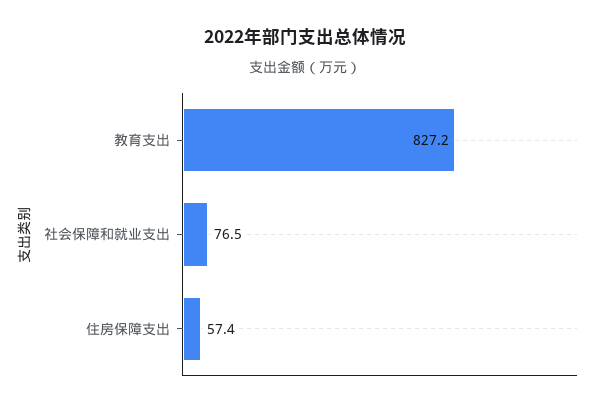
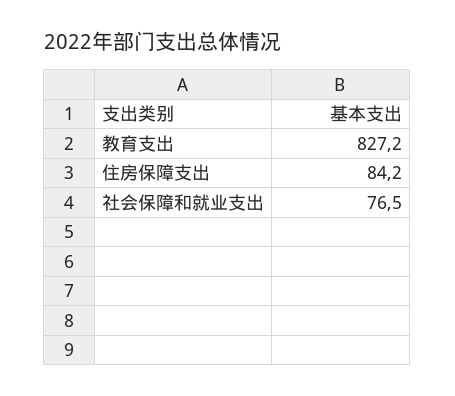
住房保障支出: 57.4 -> 84.2

